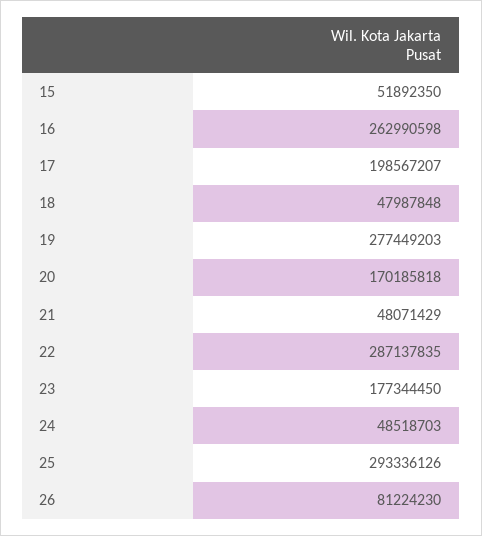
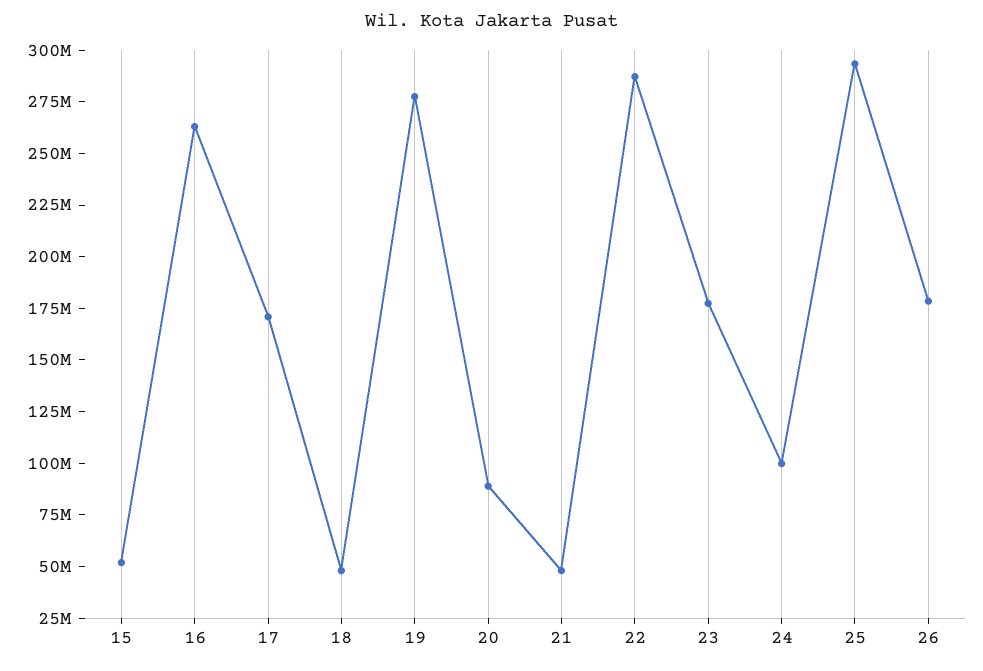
17: 198567207 -> 170000000
20: 170185818 -> 90000000
24: 48518703 -> 100000000
26: 81224230 -> 180000000

